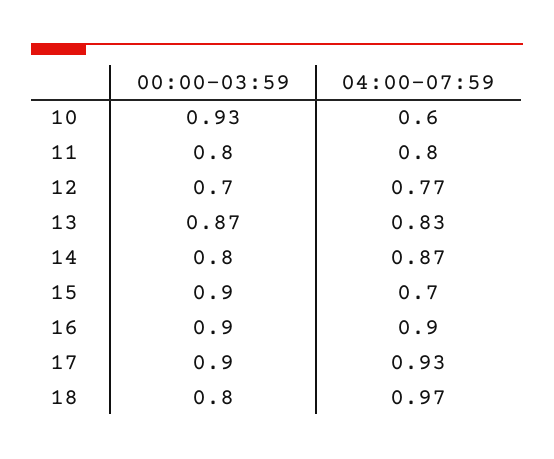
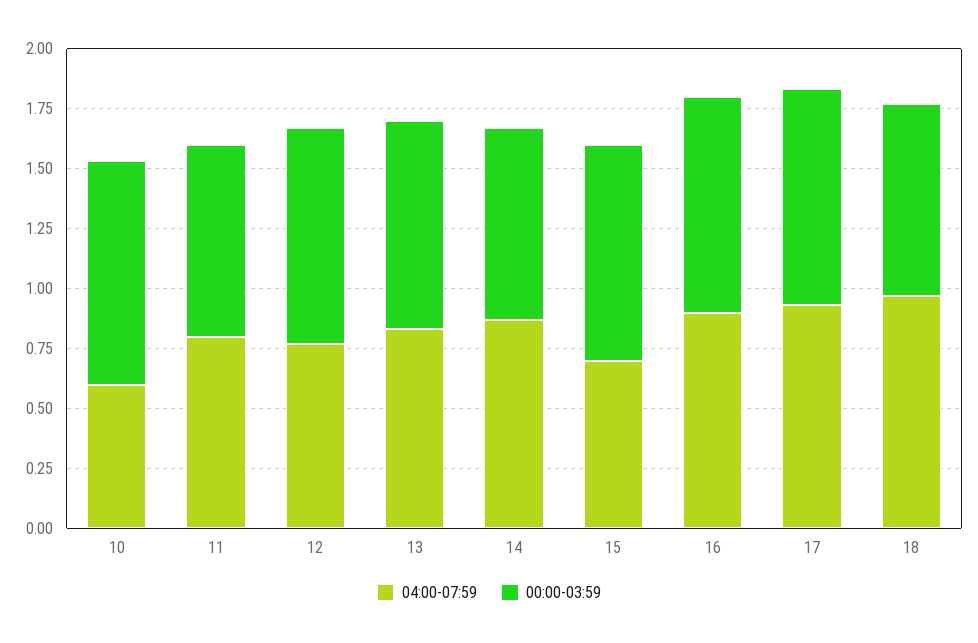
00:00-03:59, 12: 0.7 -> 0.9

